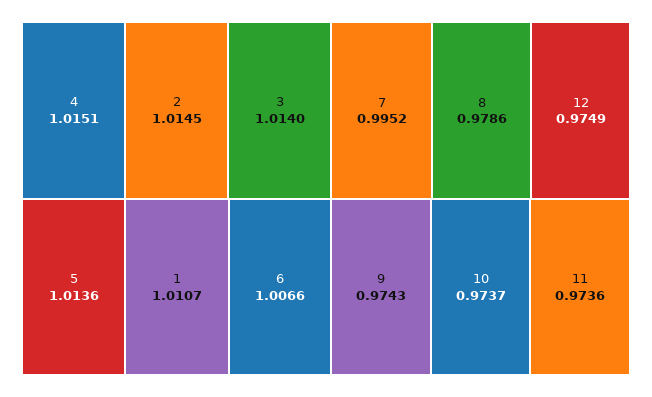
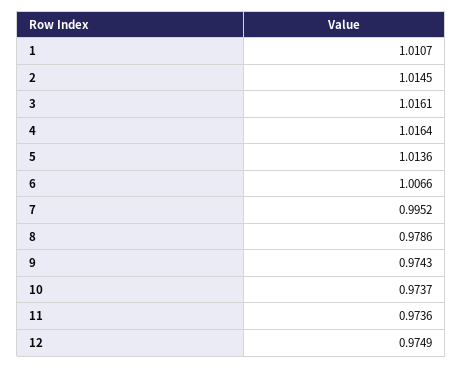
4: 1.0151 -> 1.0164
3: 1.014 -> 1.0161

